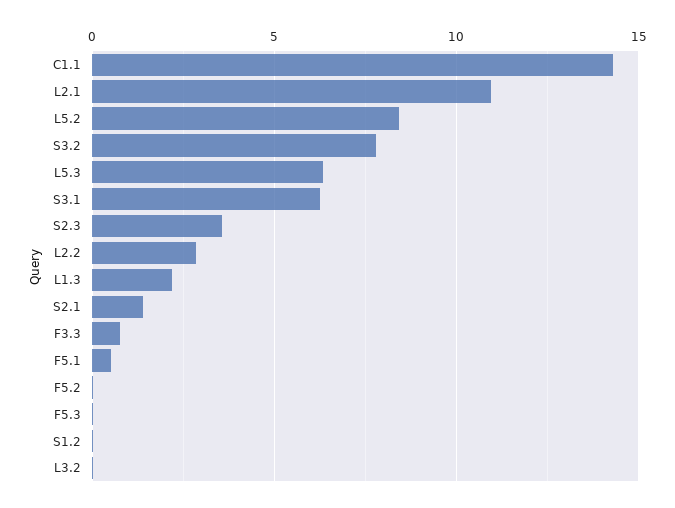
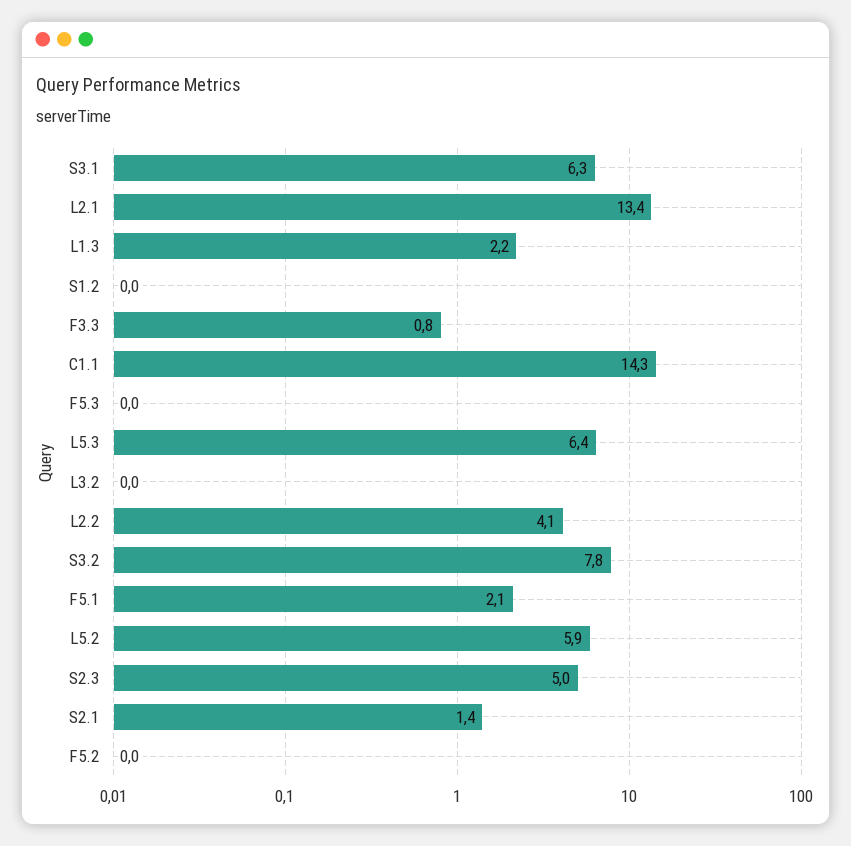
L2.1: 11 -> 13.4
L5.2: 8.5 -> 5.9
S2.3: 3.5 -> 5
L2.2: 3 -> 4.1
F5.1: 0.5 -> 2.1

